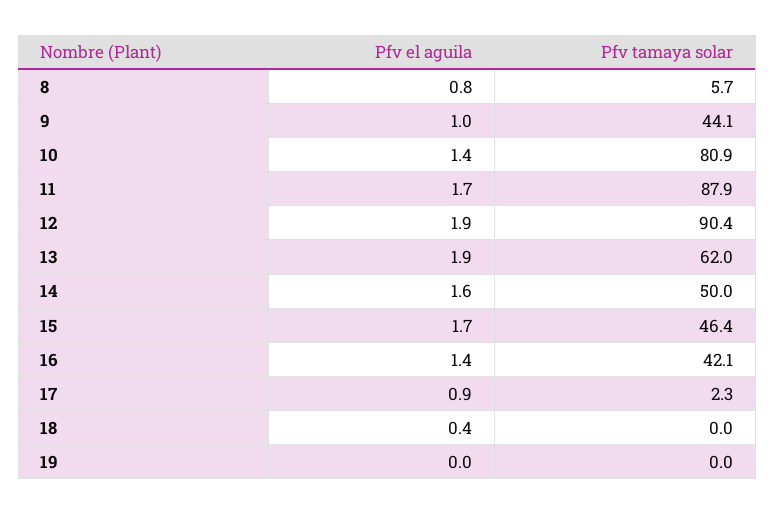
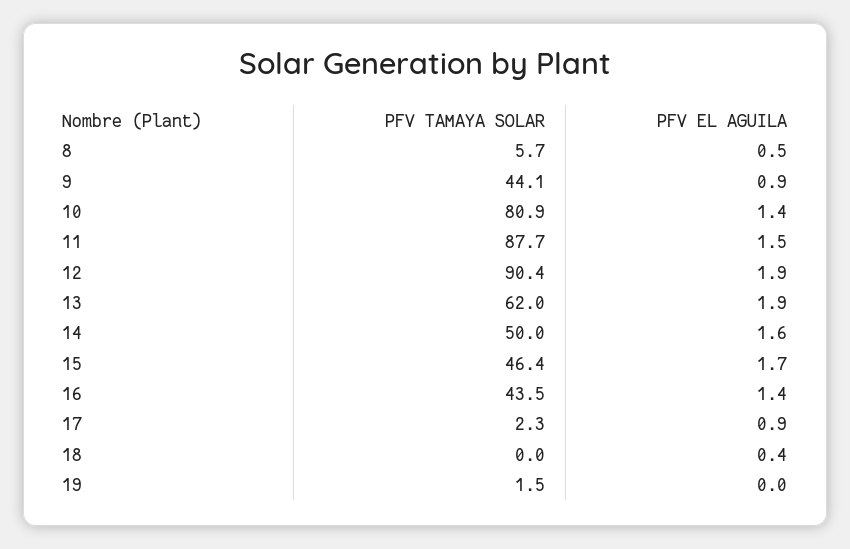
Pfv el aguila, 8: 0.8 -> 0.5
Pfv el aguila, 9: 1 -> 0.9
Pfv el aguila, 11: 1.7 -> 1.5
Pfv tamaya solar, 11: 87.9 -> 87.7
Pfv tamaya solar, 16: 42.1 -> 43.5
Pfv tamaya solar, 19: 0 -> 1.5

